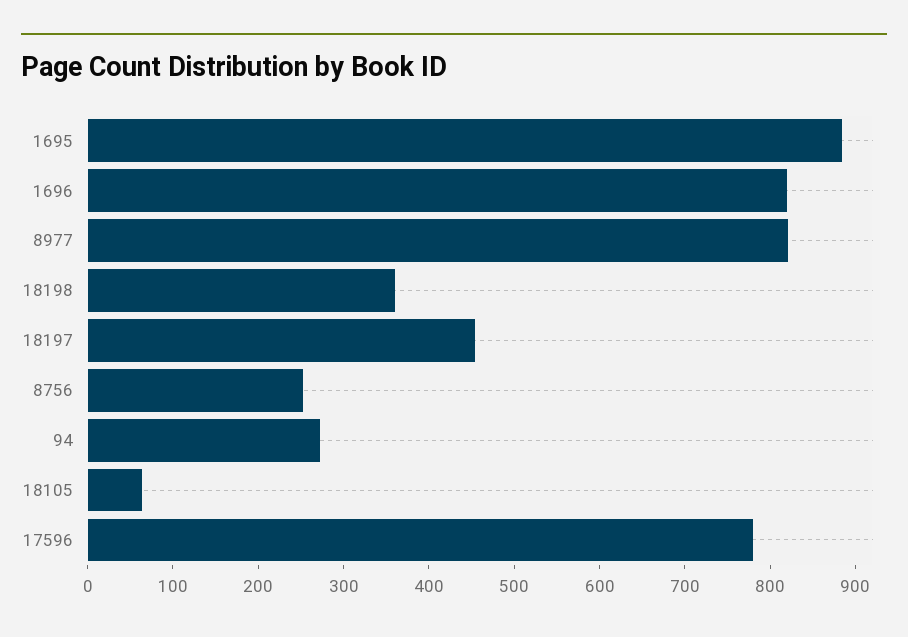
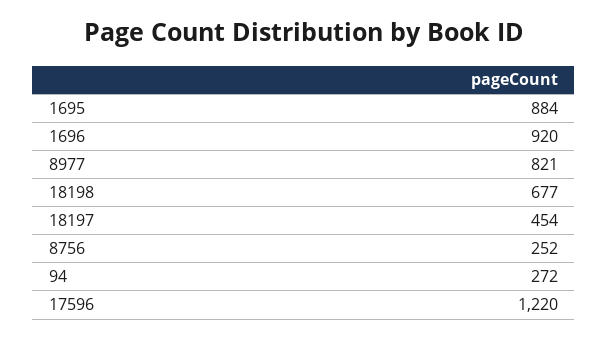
1696: 820 -> 920
18198: 360 -> 677
18105: 60 -> none
17596: 780 -> 1220

